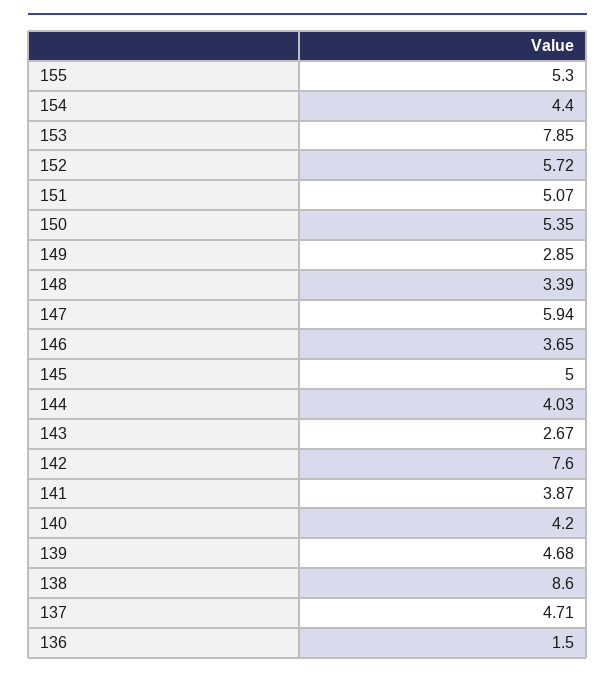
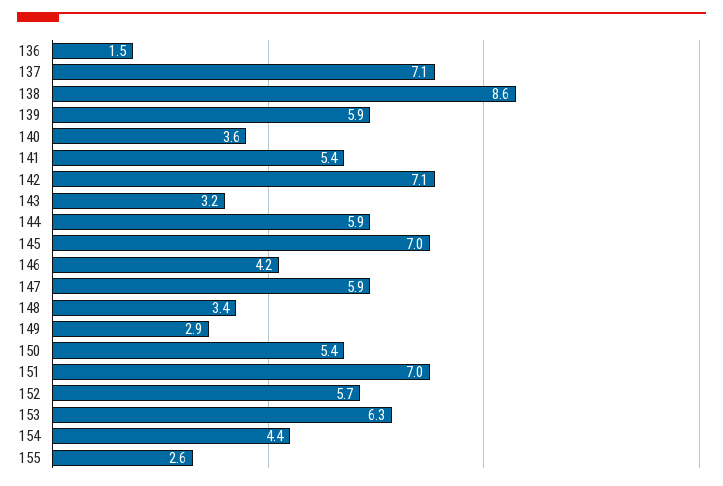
155: 5.3 -> 2.6
153: 7.85 -> 6.3
151: 5.07 -> 7
146: 3.65 -> 4.2
145: 5 -> 7
144: 4.03 -> 5.9
143: 2.67 -> 3.2
142: 7.6 -> 7.1
141: 3.87 -> 5.4
140: 4.2 -> 3.6
139: 4.68 -> 5.9
137: 4.71 -> 7.1

